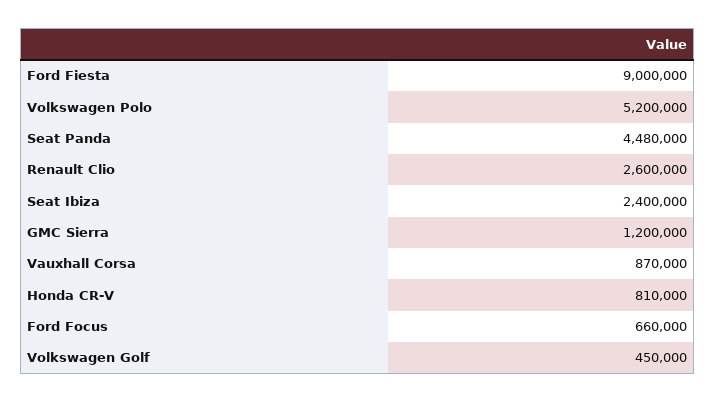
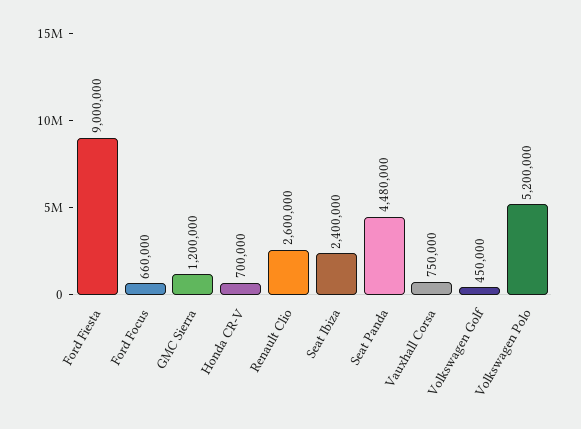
Vauxhall Corsa: 870000 -> 750000
Honda CR-V: 810000 -> 700000

